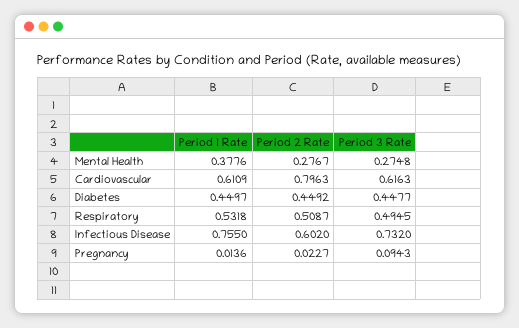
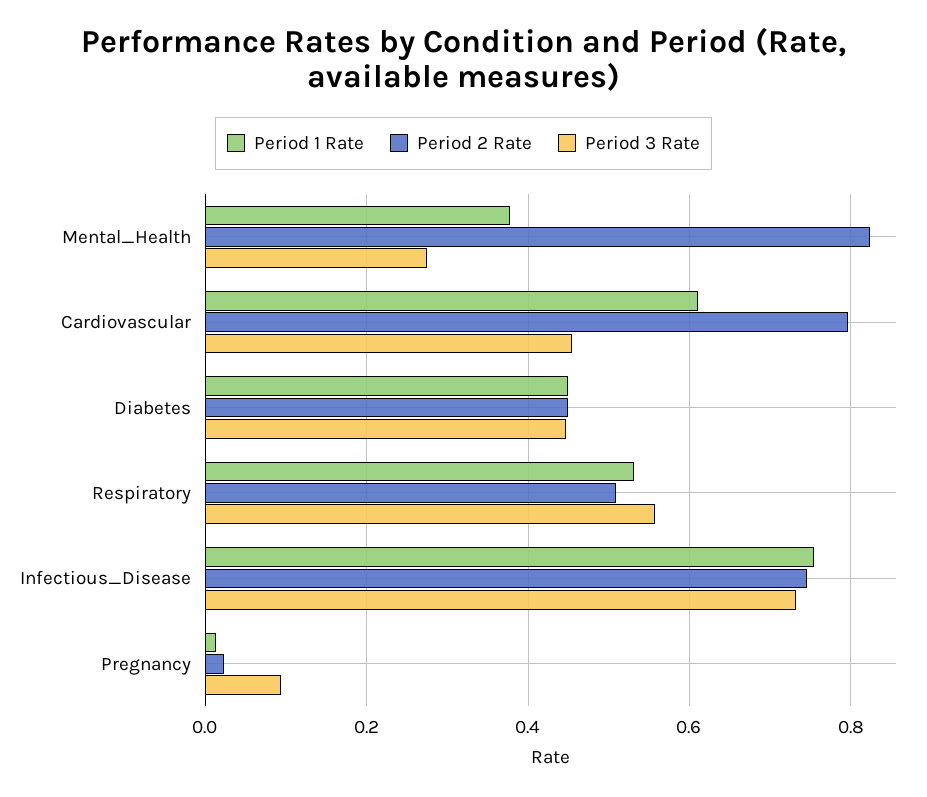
Period 2 Rate, Mental Health: 0.2767 -> 0.82
Period 3 Rate, Cardiovascular: 0.6163 -> 0.46
Period 3 Rate, Respiratory: 0.4945 -> 0.56
Period 2 Rate, Infectious Disease: 0.602 -> 0.74

